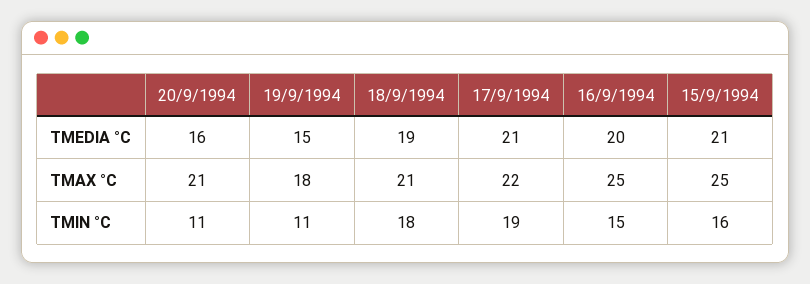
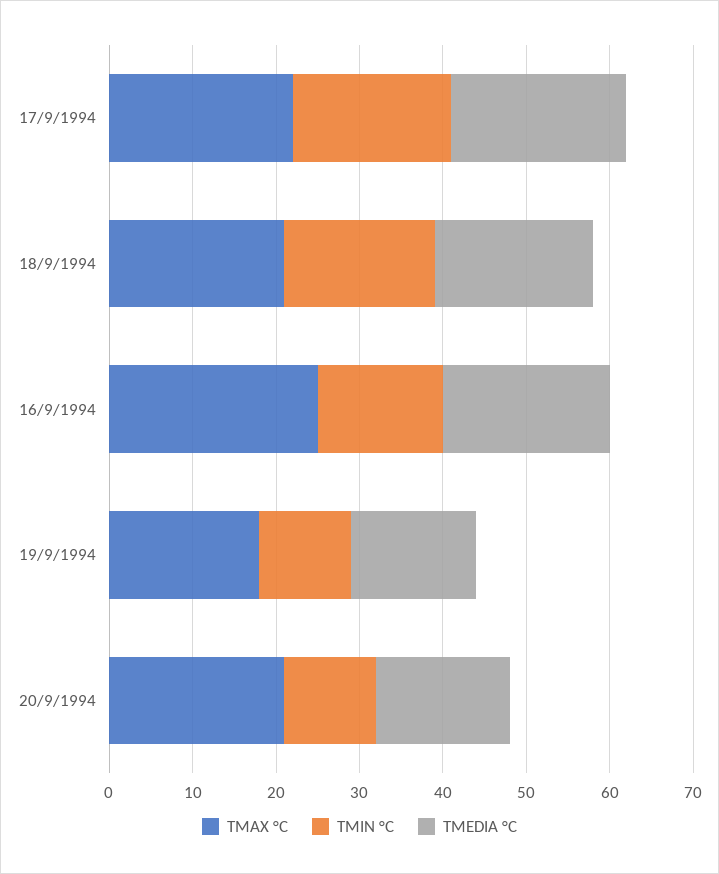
TMEDIA °C, 15/9/1994: 21 -> none
TMAX °C, 15/9/1994: 25 -> none
TMIN °C, 15/9/1994: 16 -> none

